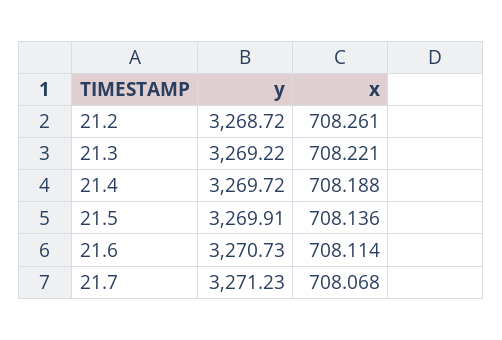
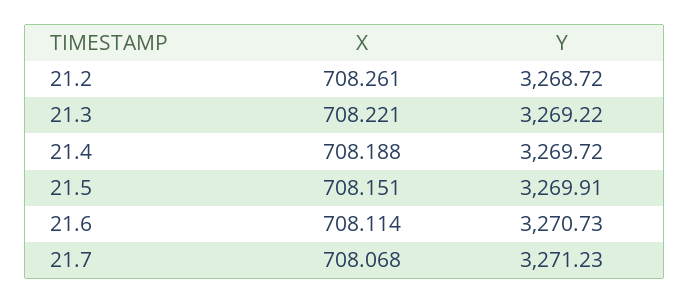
x, 21.5: 708.136 -> 708.151

